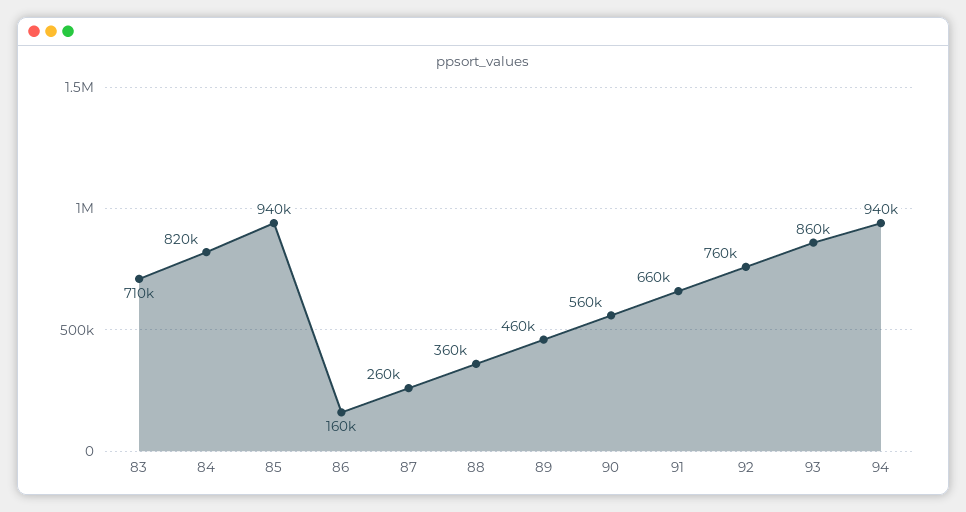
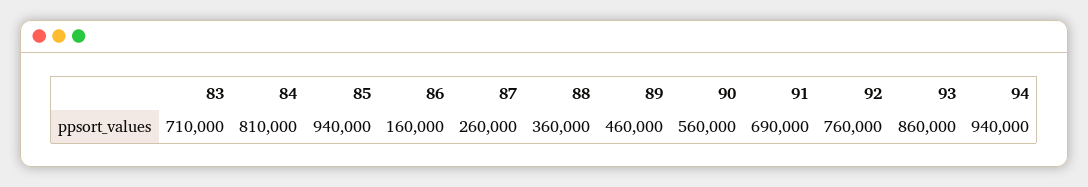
84: 820000 -> 810000
91: 660000 -> 690000

